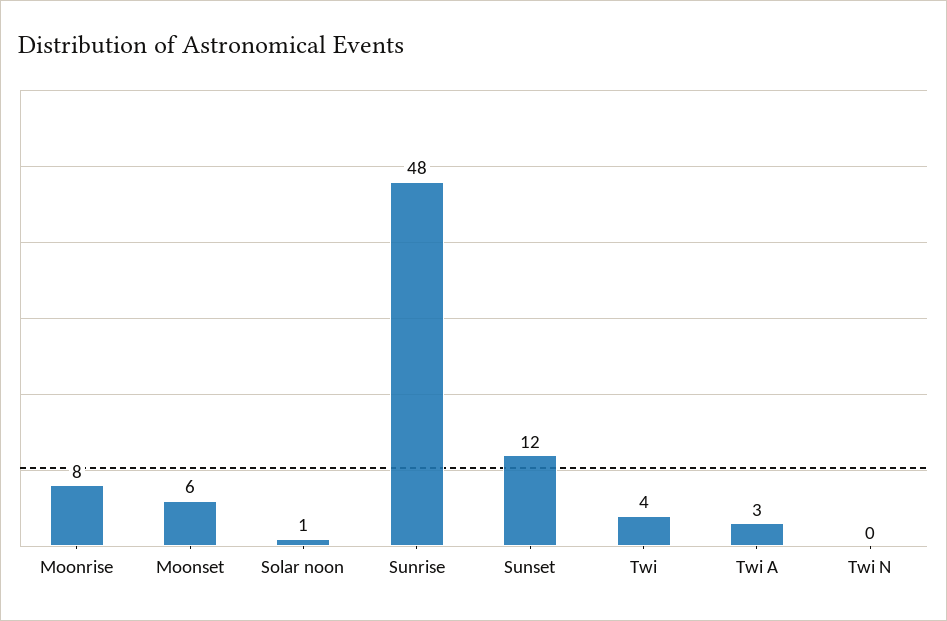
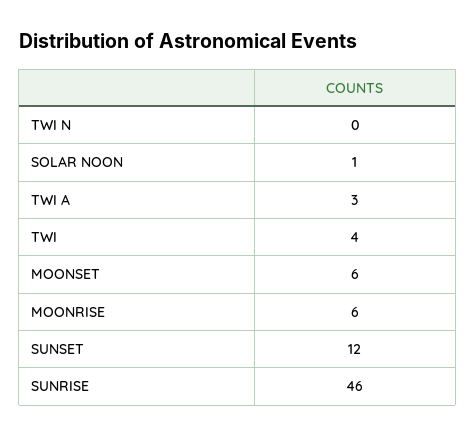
Moonrise: 8 -> 6
Sunrise: 48 -> 46

